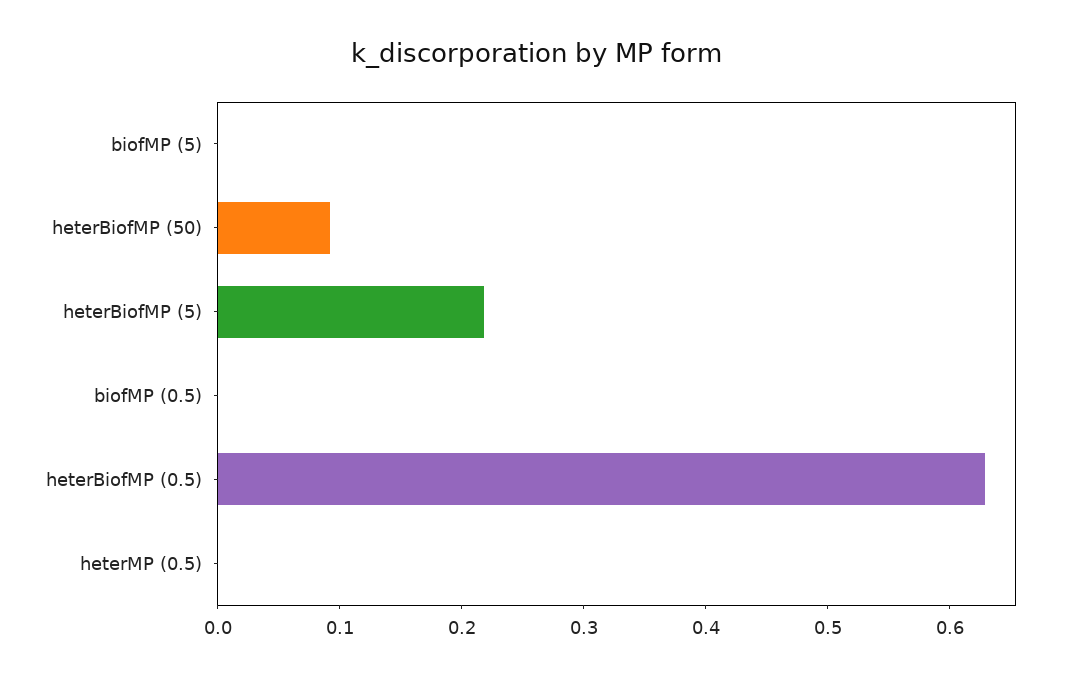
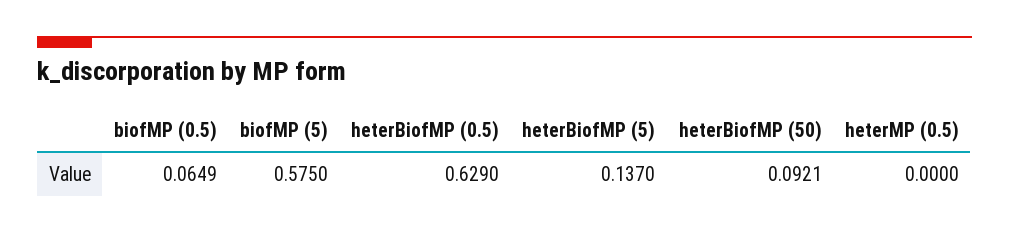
biofMP (5): 0 -> 0.575
heterBiofMP (5): 0.22 -> 0.137
biofMP (0.5): 0 -> 0.0649

